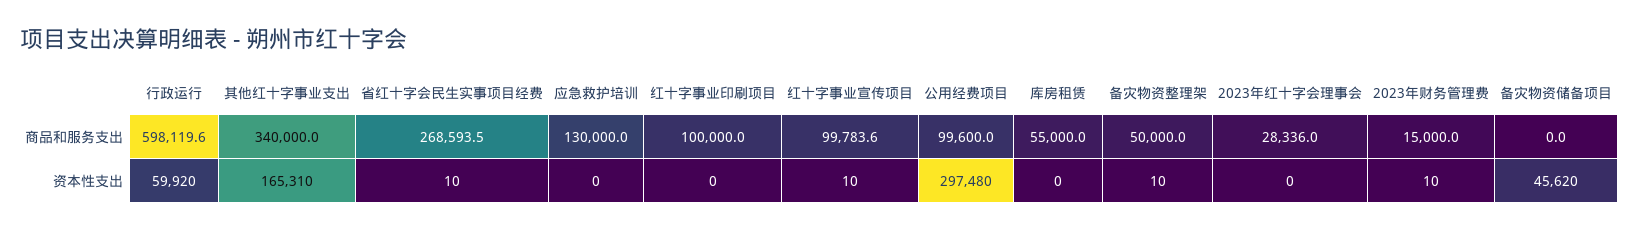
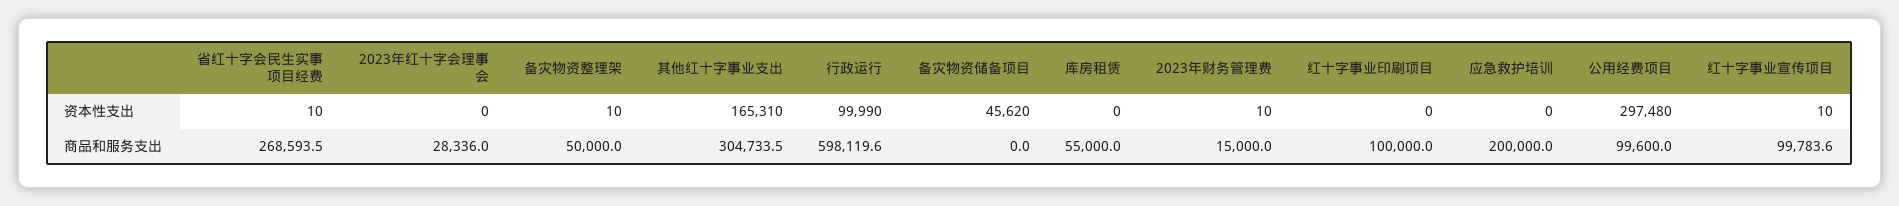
其他红十字事业支出, 商品和服务支出: 340000 -> 304733.5
应急救护培训, 商品和服务支出: 130000 -> 200000
行政运行, 资本性支出: 59920 -> 99990

